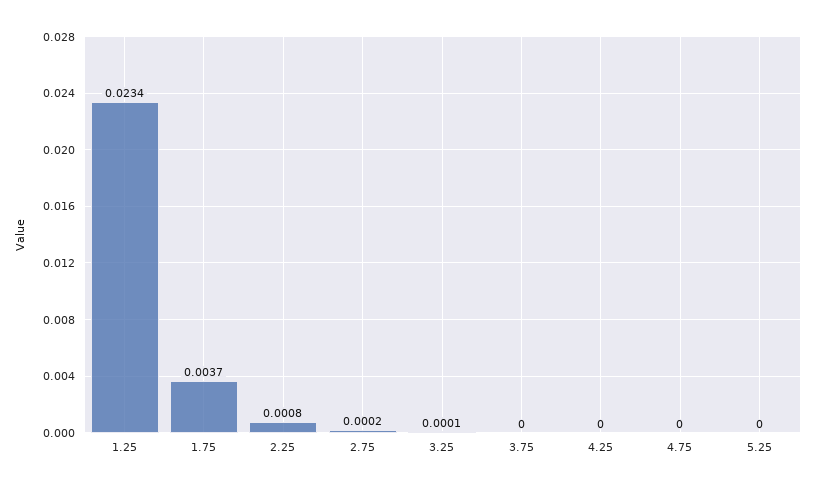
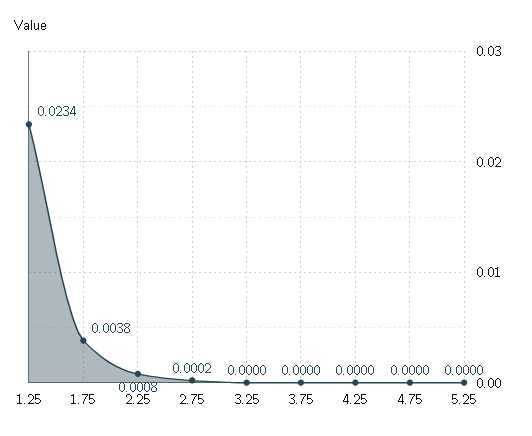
1.75: 0.0037 -> 0.0038
3.25: 0.0001 -> 0

